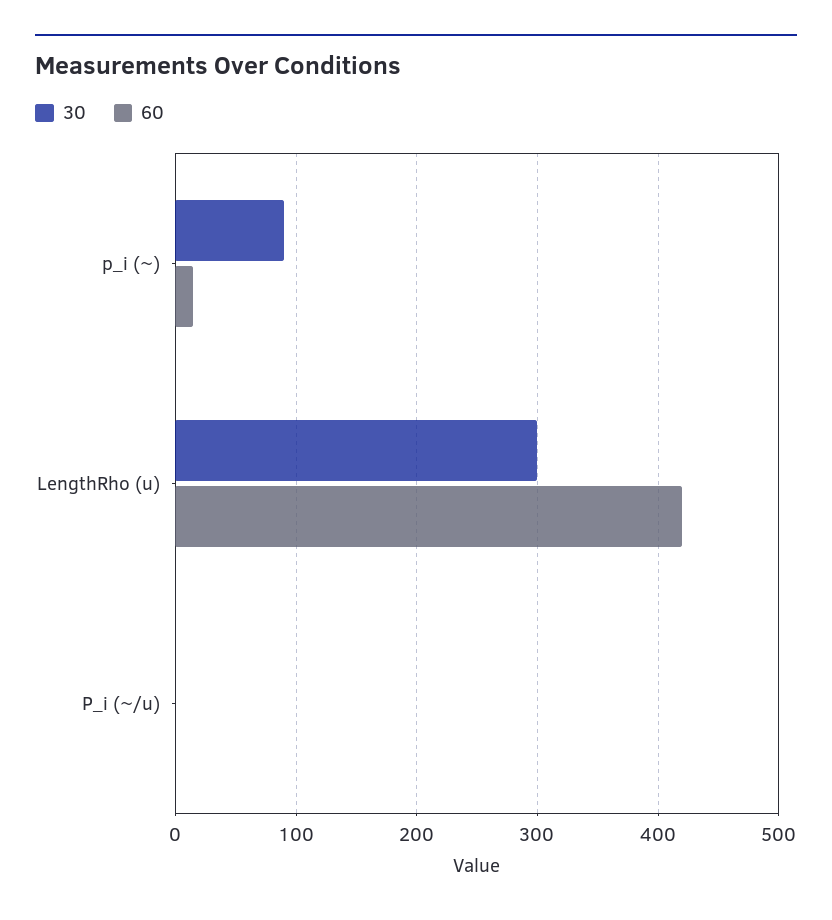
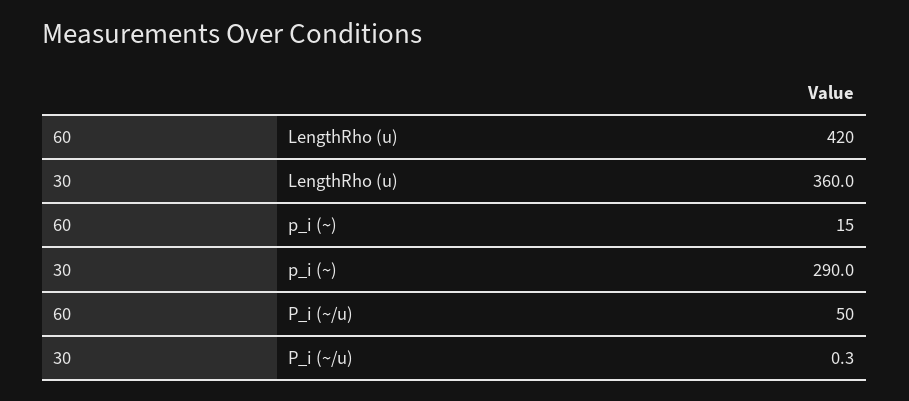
30, p_i (~): 90 -> 290
30, LengthRho (u): 300 -> 360
60, P_i (~/u): 0 -> 50

